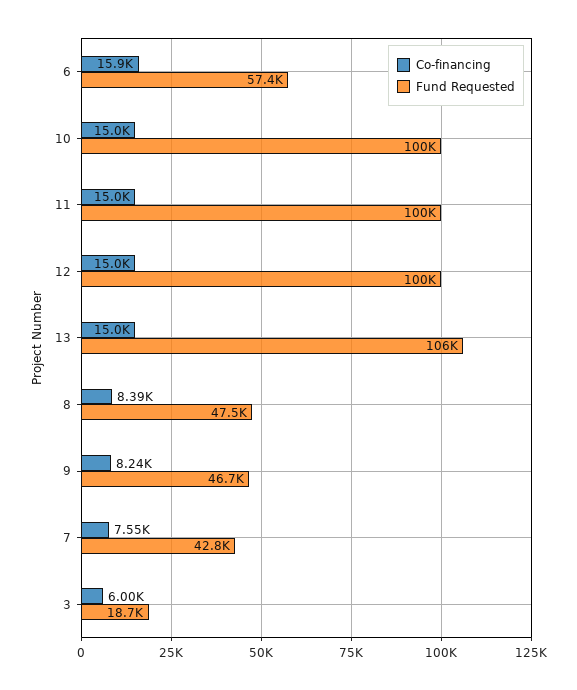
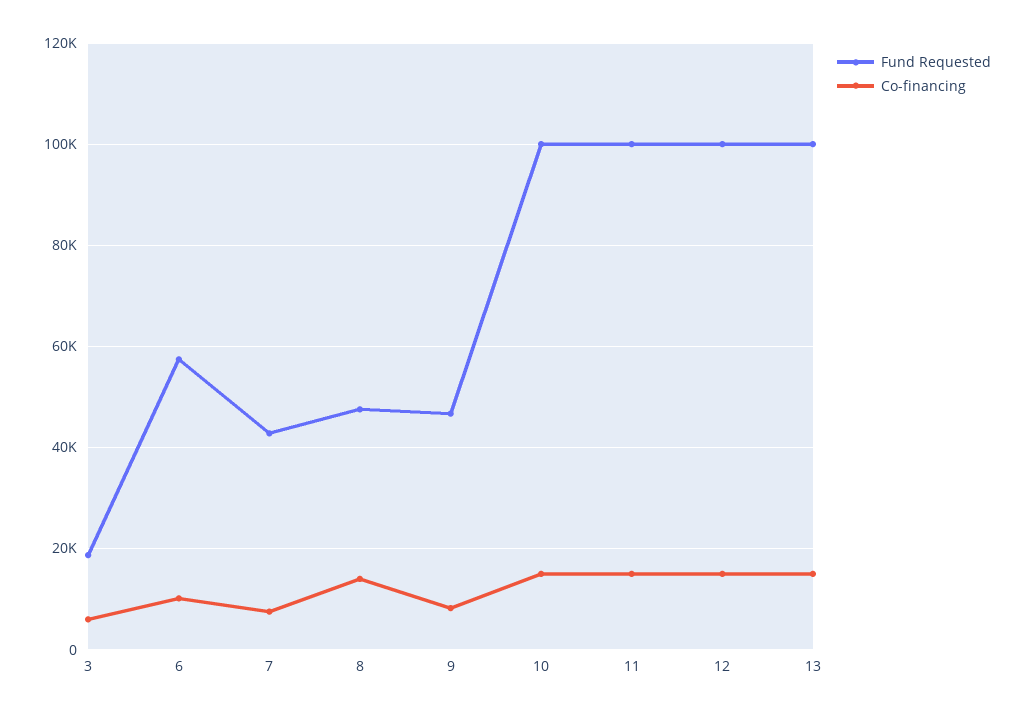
Co-financing, 6: 15900 -> 10000
Fund Requested, 13: 106000 -> 100000
Co-financing, 8: 8390 -> 14000

